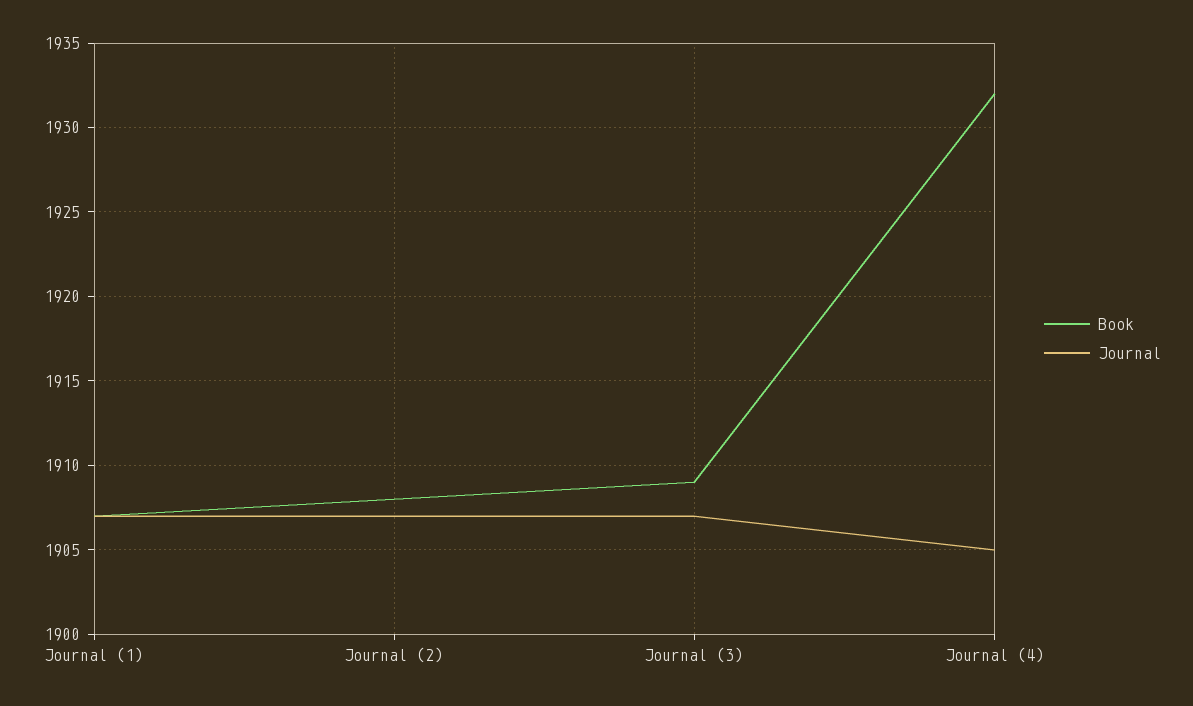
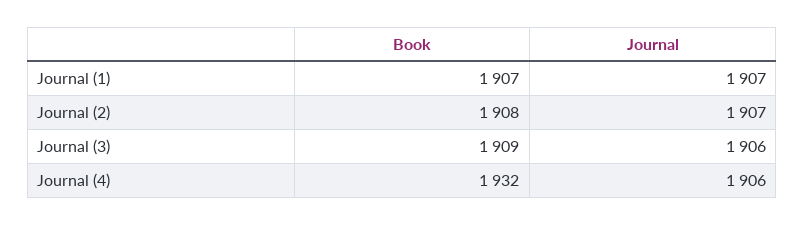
Journal, Journal (3): 1907 -> 1906
Journal, Journal (4): 1905 -> 1906

